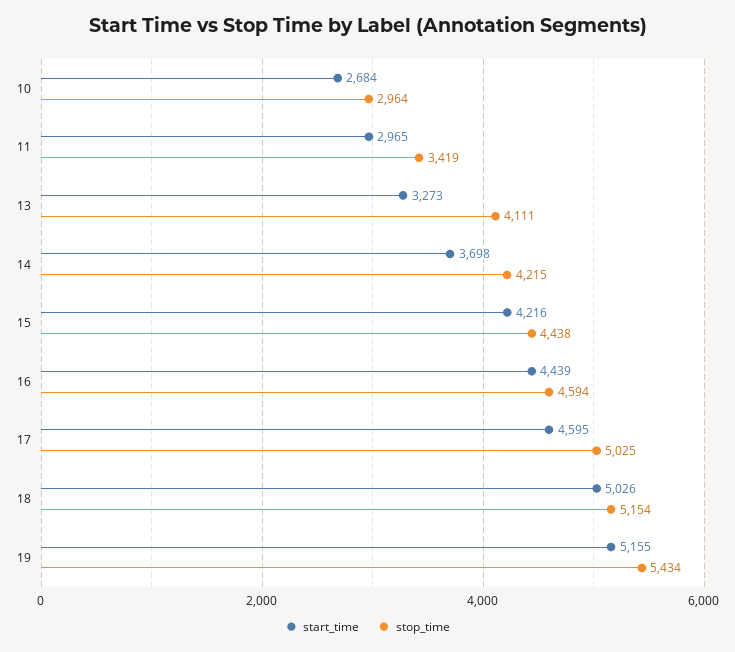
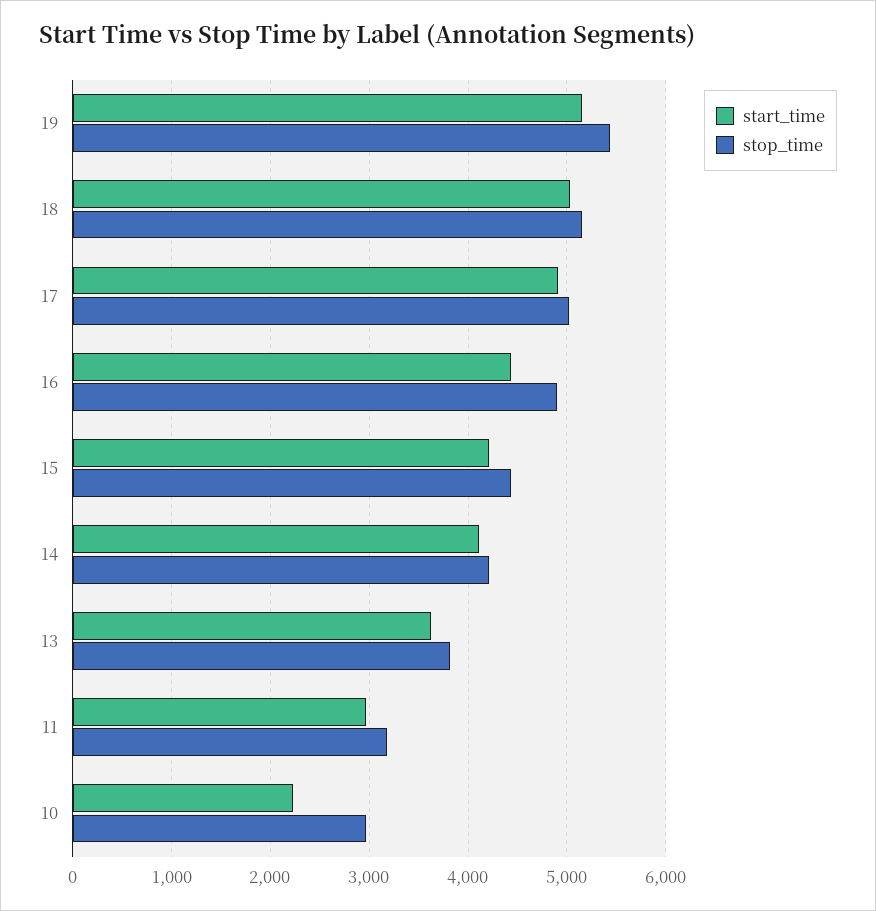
start_time, 10: 2684 -> 2200
stop_time, 11: 3419 -> 3200
start_time, 13: 3273 -> 3600
stop_time, 13: 4111 -> 3800
start_time, 14: 3698 -> 4100
stop_time, 16: 4594 -> 4900
start_time, 17: 4595 -> 4900

